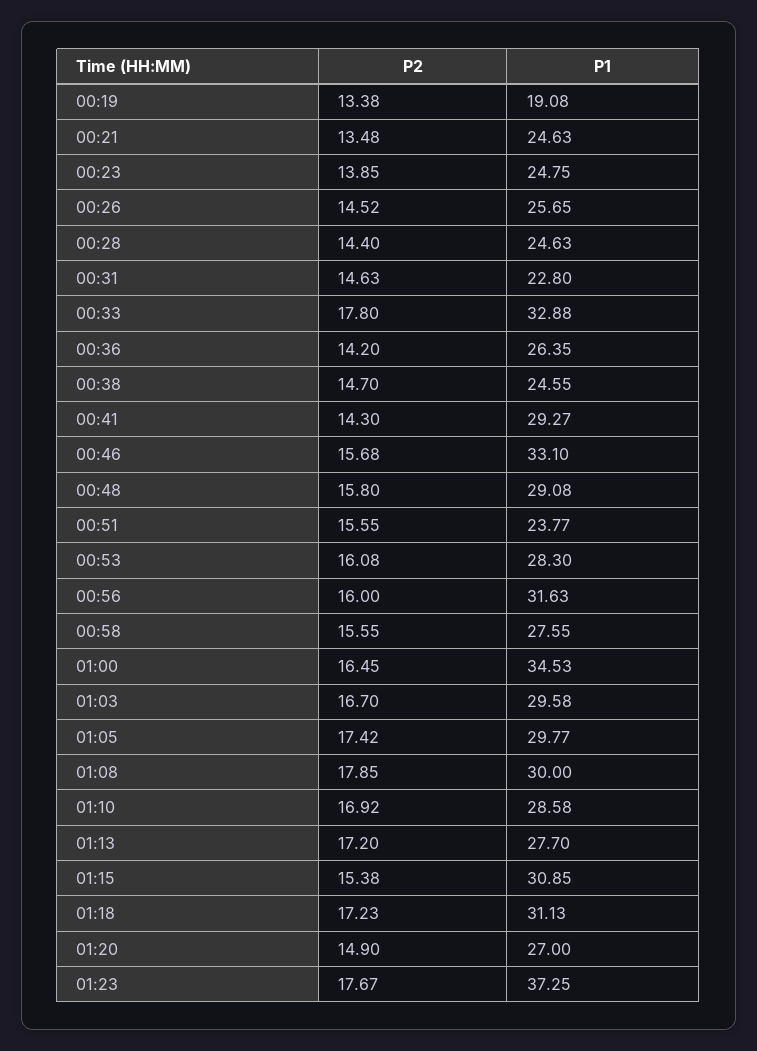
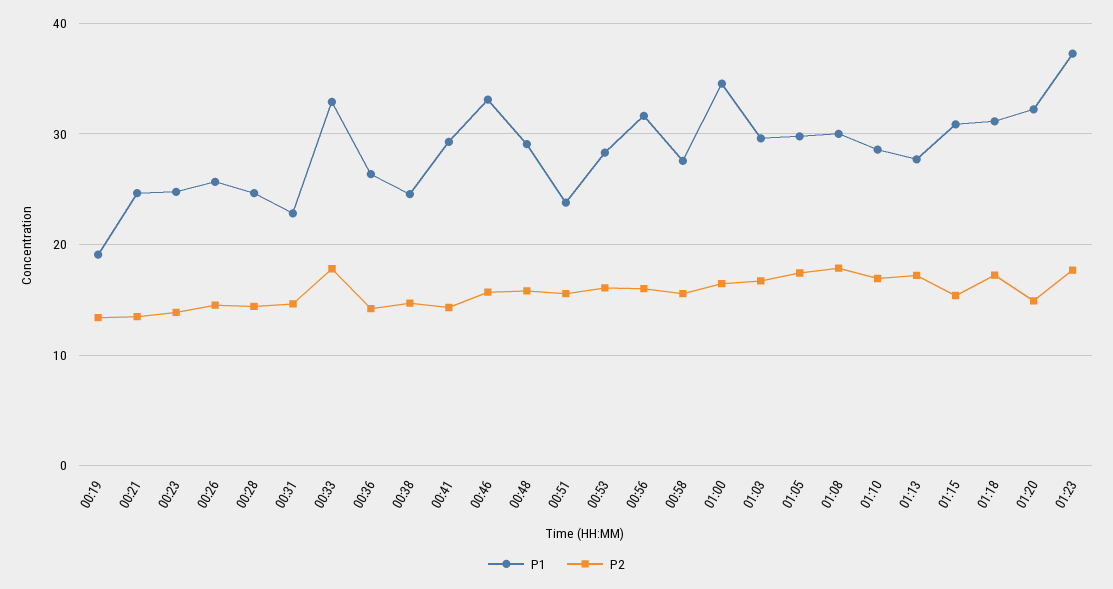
P1, 01:20: 27 -> 32

